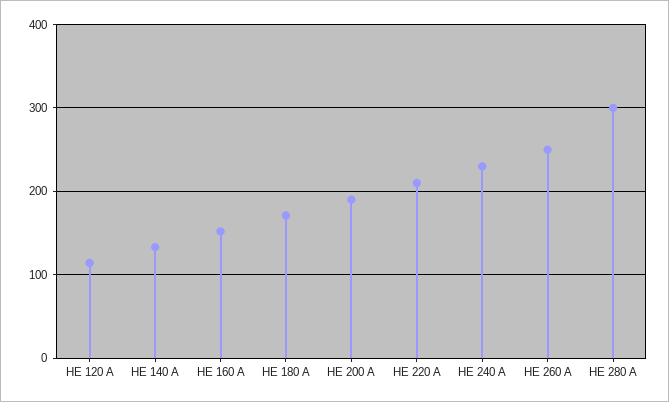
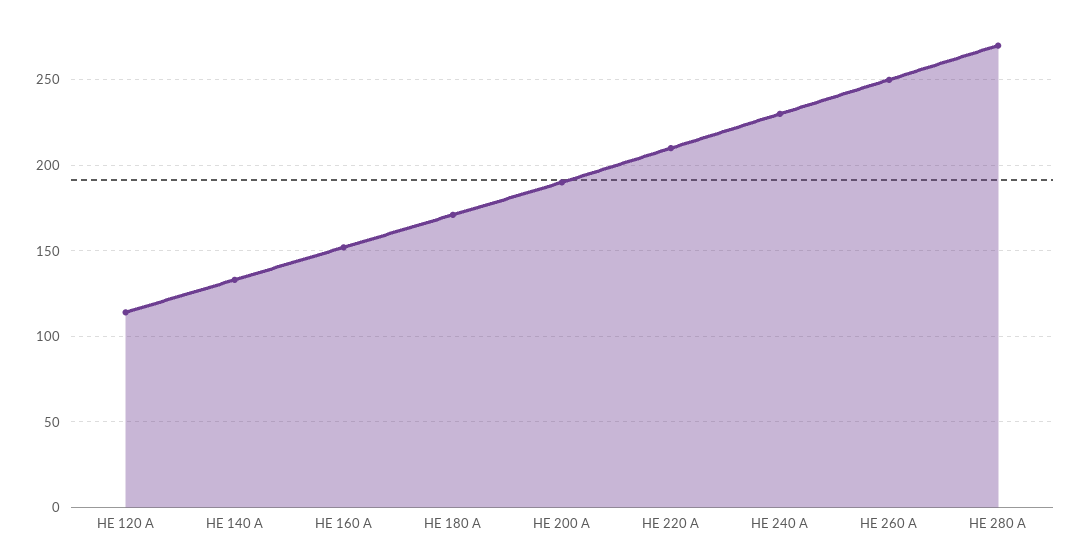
HE 280 A: 300 -> 270

